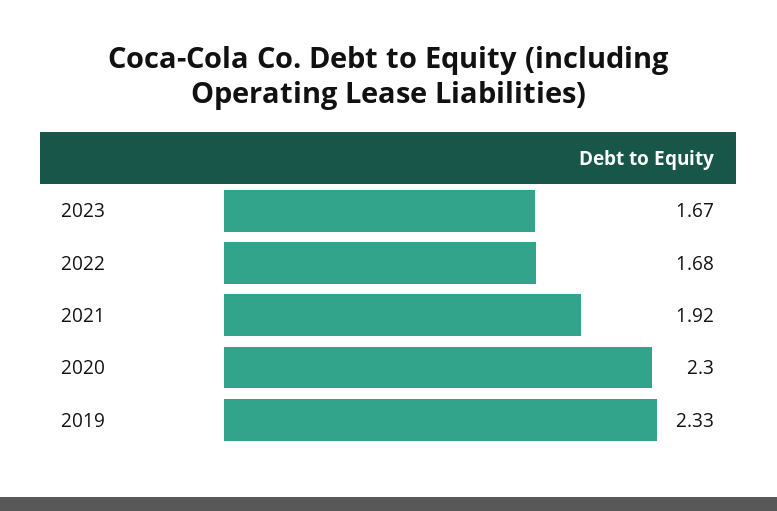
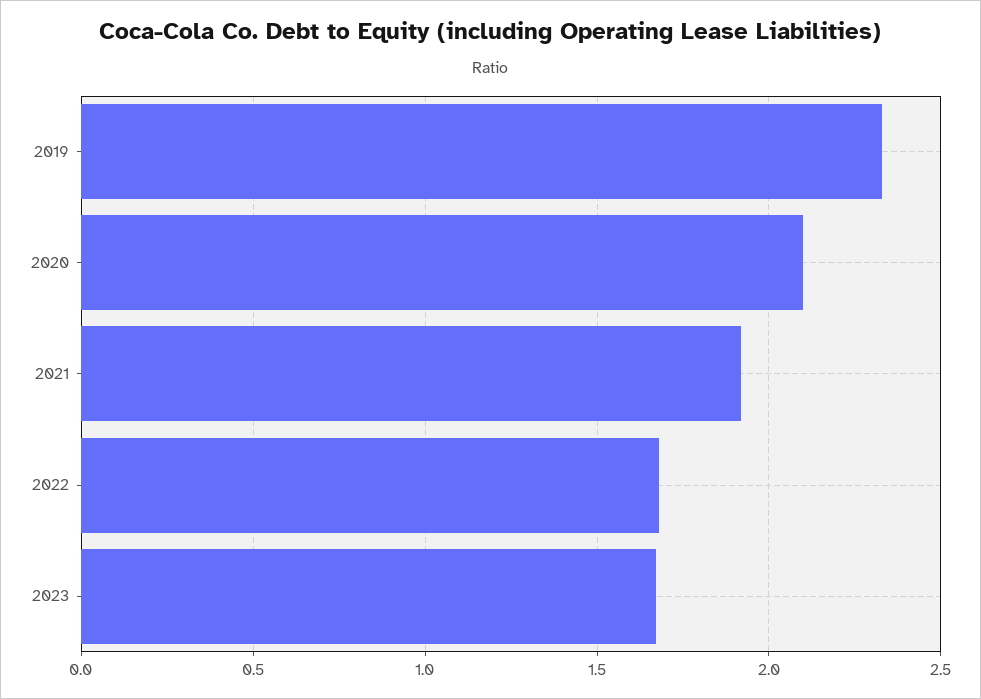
2020: 2.3 -> 2.1

